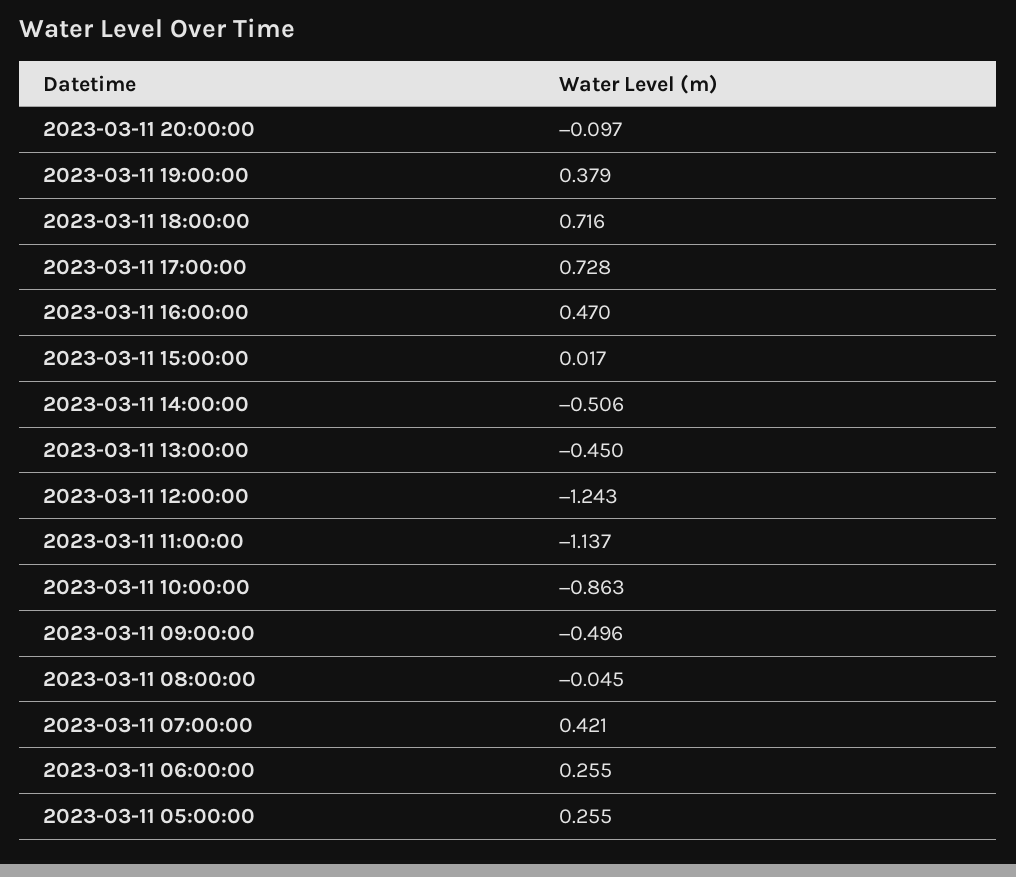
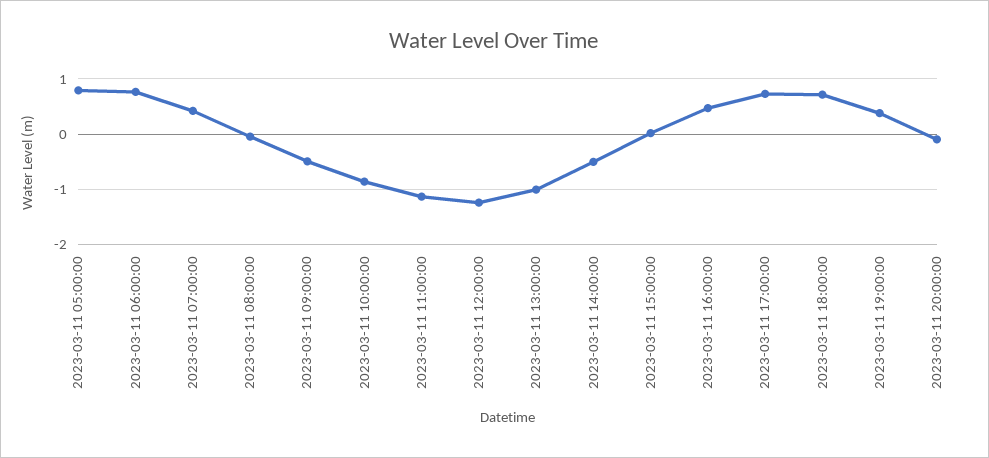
2023-03-11 13:00:00: -0.45 -> -1
2023-03-11 06:00:00: 0.255 -> 0.8
2023-03-11 05:00:00: 0.255 -> 0.8

